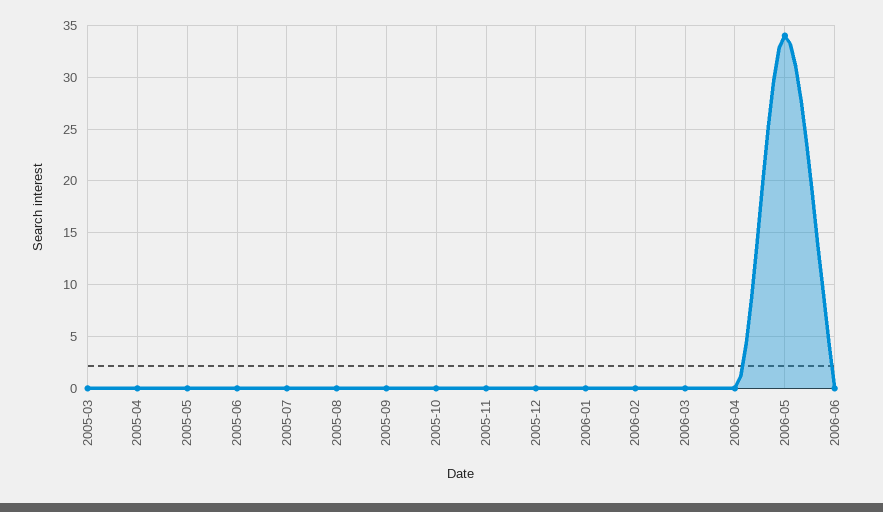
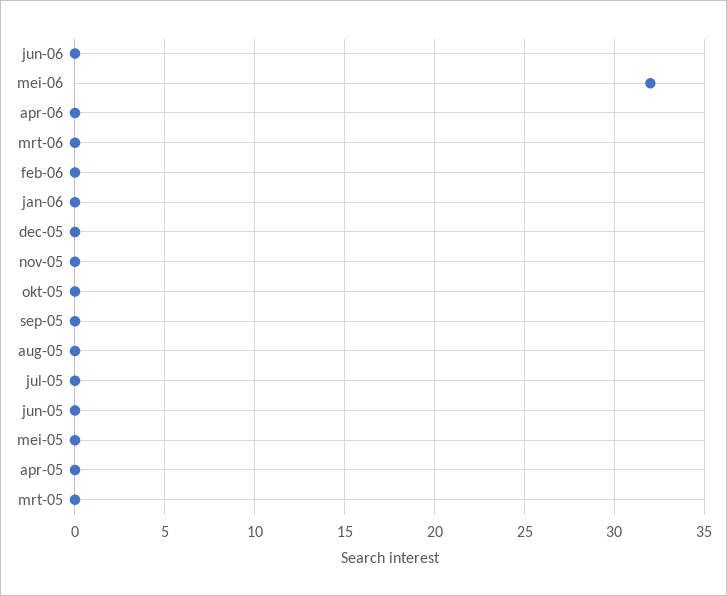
2006-05: 34 -> 32

